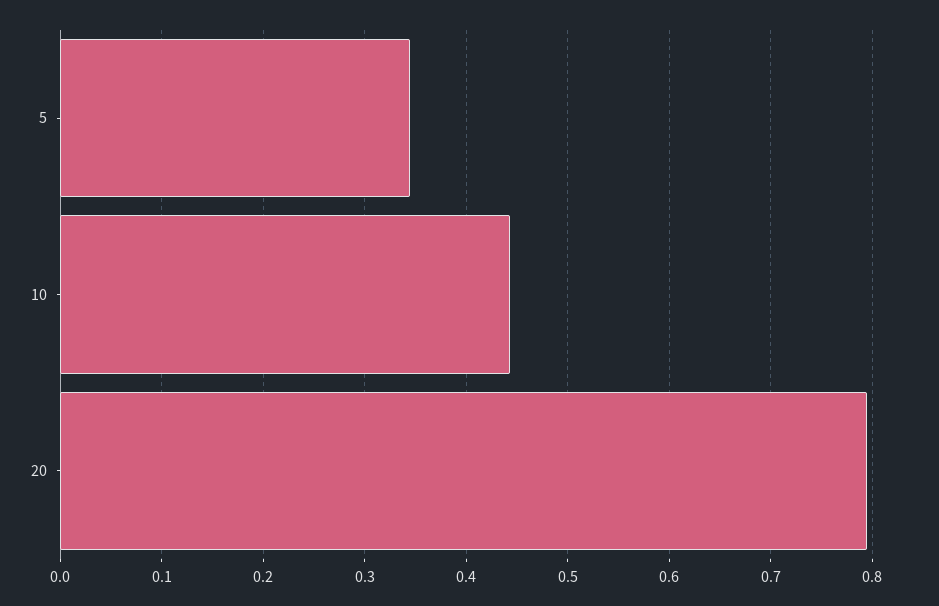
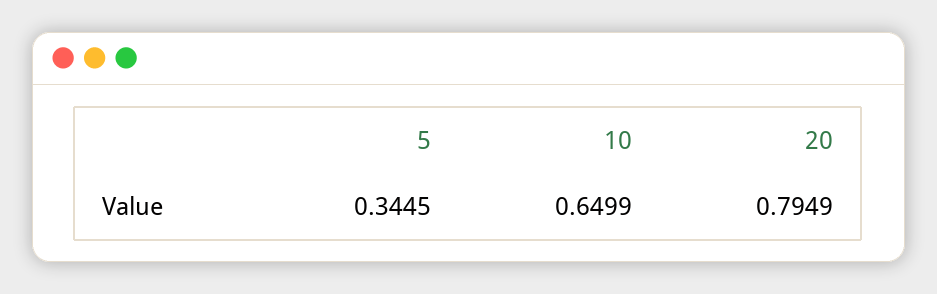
10: 0.44 -> 0.6499

